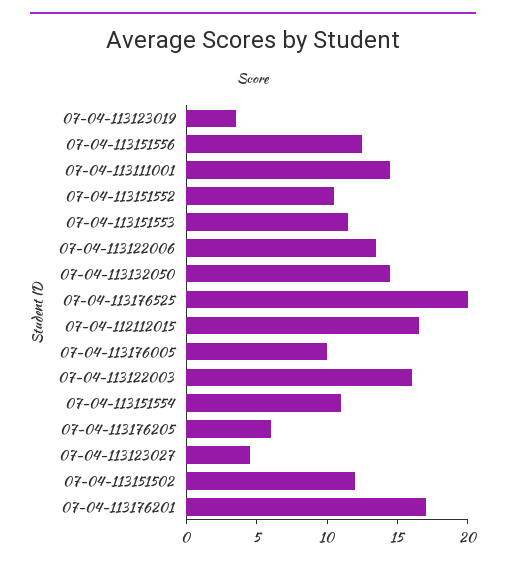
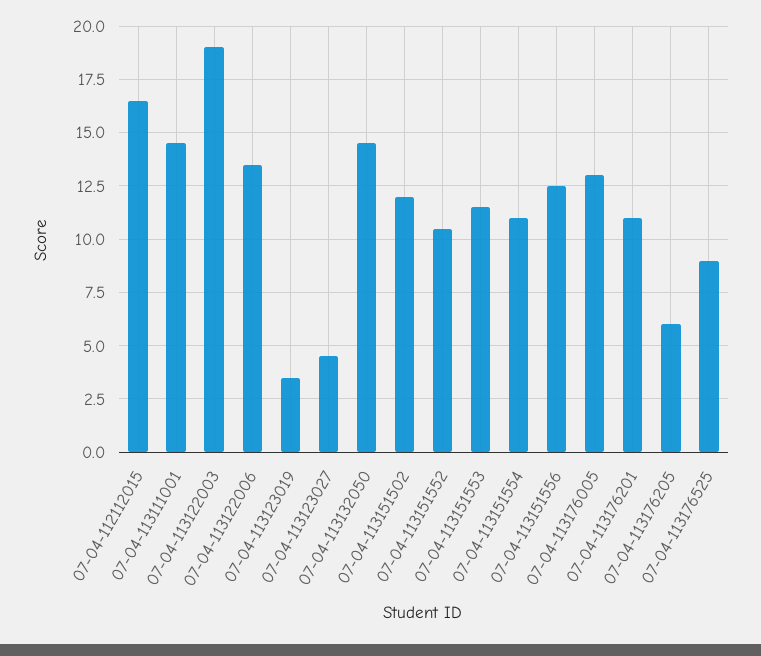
07-04-113176525: 20 -> 9
07-04-113176005: 10 -> 13
07-04-113122003: 16 -> 19
07-04-113176201: 17 -> 11

